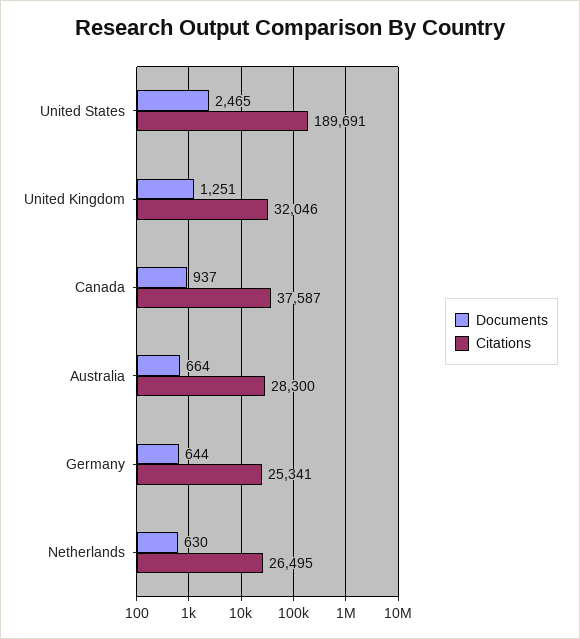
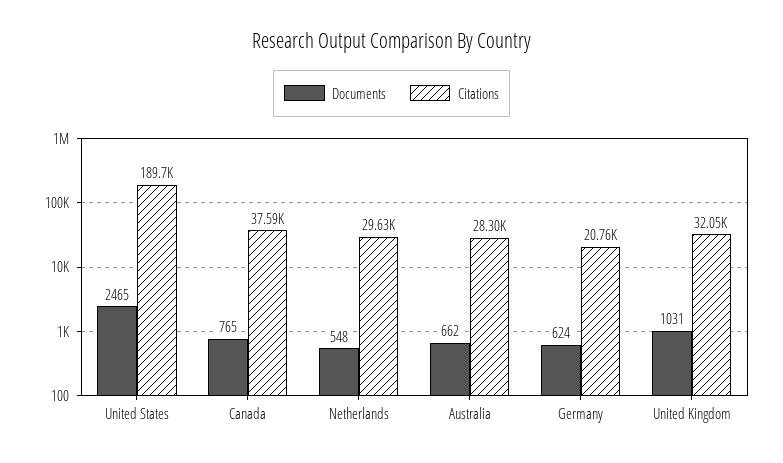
Documents, United Kingdom: 1251 -> 1031
Documents, Canada: 937 -> 765
Documents, Australia: 664 -> 662
Documents, Germany: 644 -> 624
Citations, Germany: 25341 -> 20760
Documents, Netherlands: 630 -> 548
Citations, Netherlands: 26495 -> 29630

